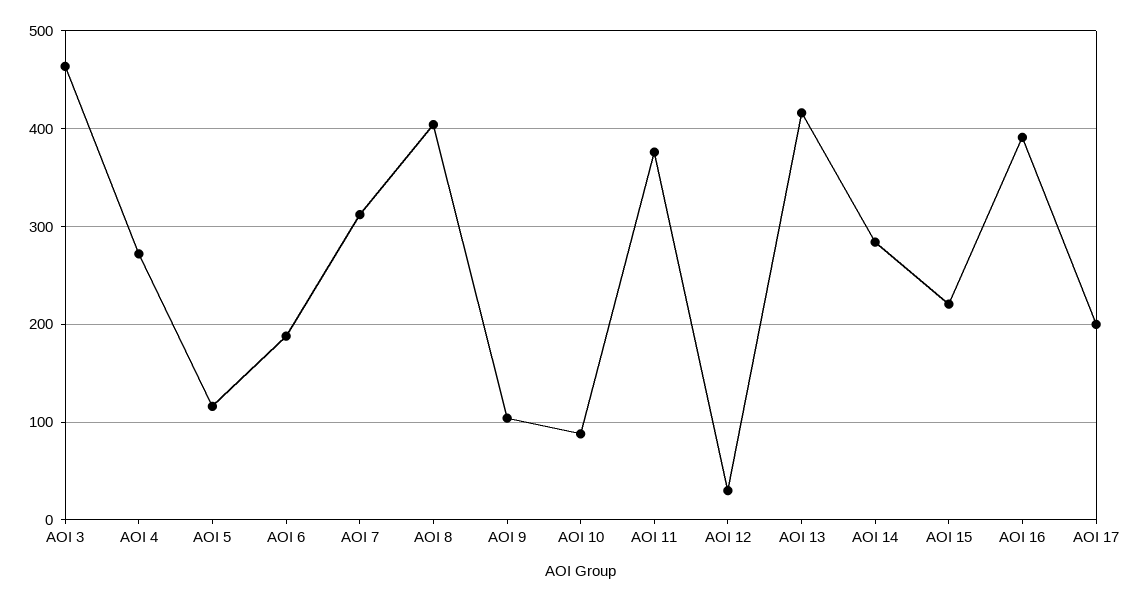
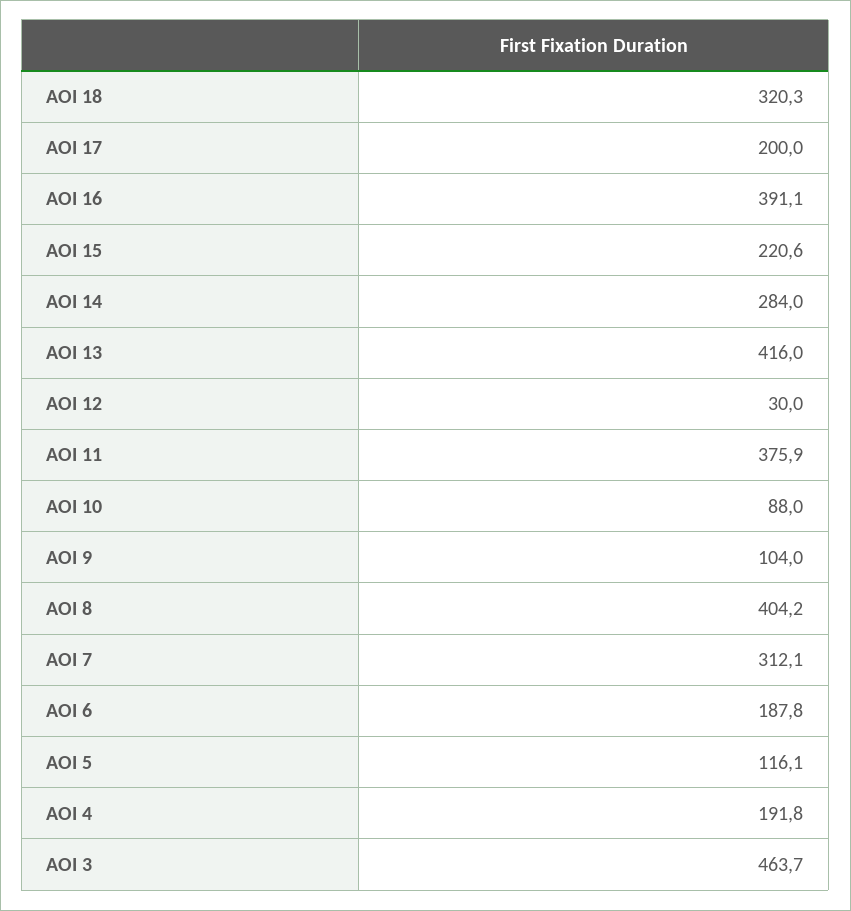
AOI 4: 270 -> 191.8
AOI 18: none -> 320.3

